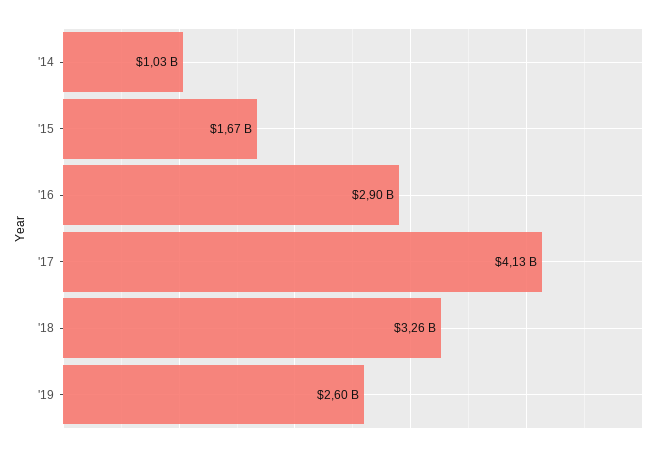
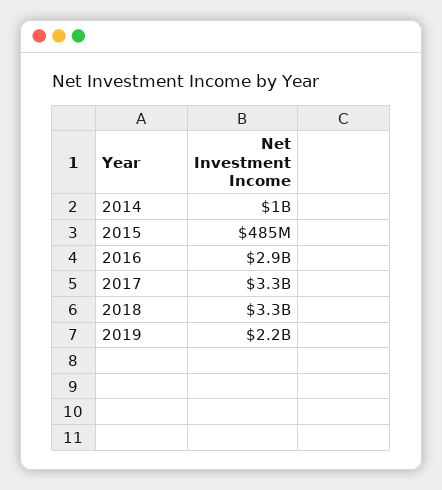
'15: 1670000000 -> 485000000
'17: 4130000000 -> 3300000000
'19: 2600000000 -> 2200000000

